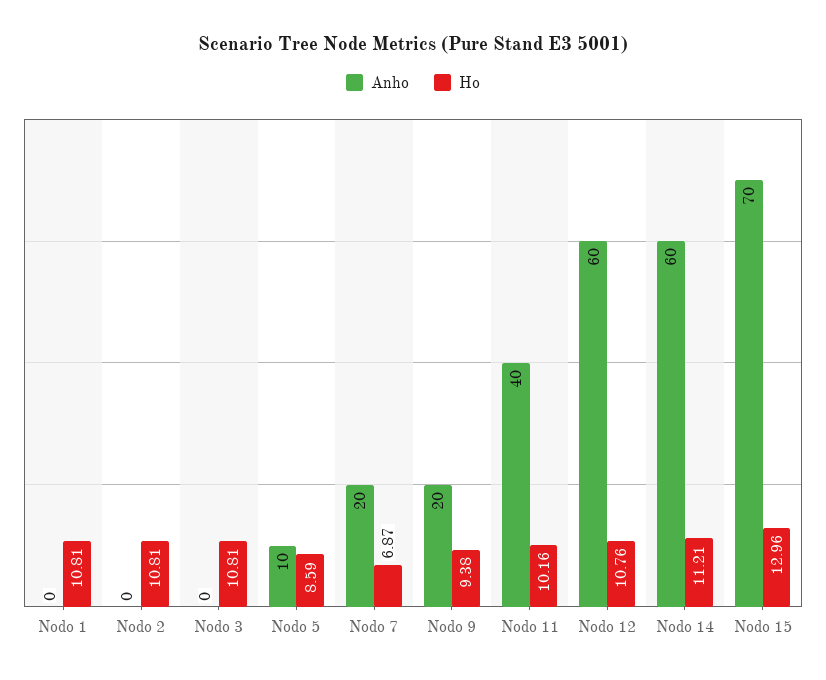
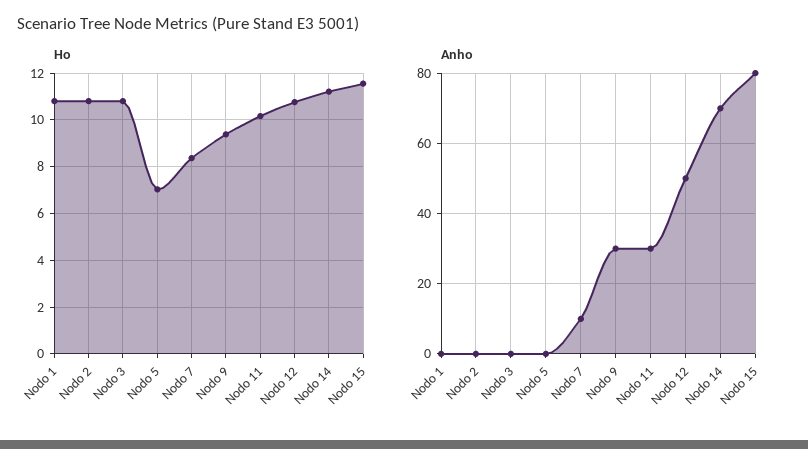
Anho, Nodo 5: 10 -> 0
Ho, Nodo 5: 8.59 -> 7
Anho, Nodo 7: 20 -> 10
Ho, Nodo 7: 6.87 -> 8.5
Anho, Nodo 9: 20 -> 30
Anho, Nodo 11: 40 -> 30
Anho, Nodo 12: 60 -> 50
Anho, Nodo 14: 60 -> 70
Anho, Nodo 15: 70 -> 80
Ho, Nodo 15: 12.96 -> 11.5

